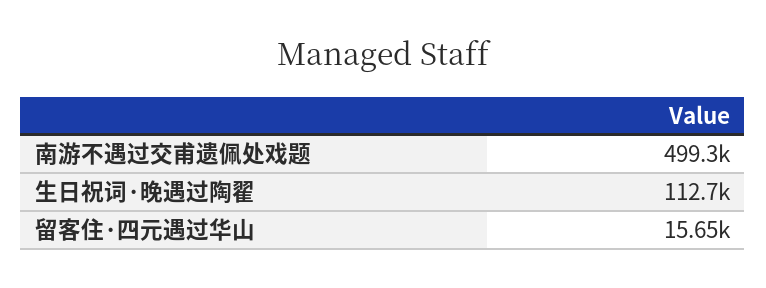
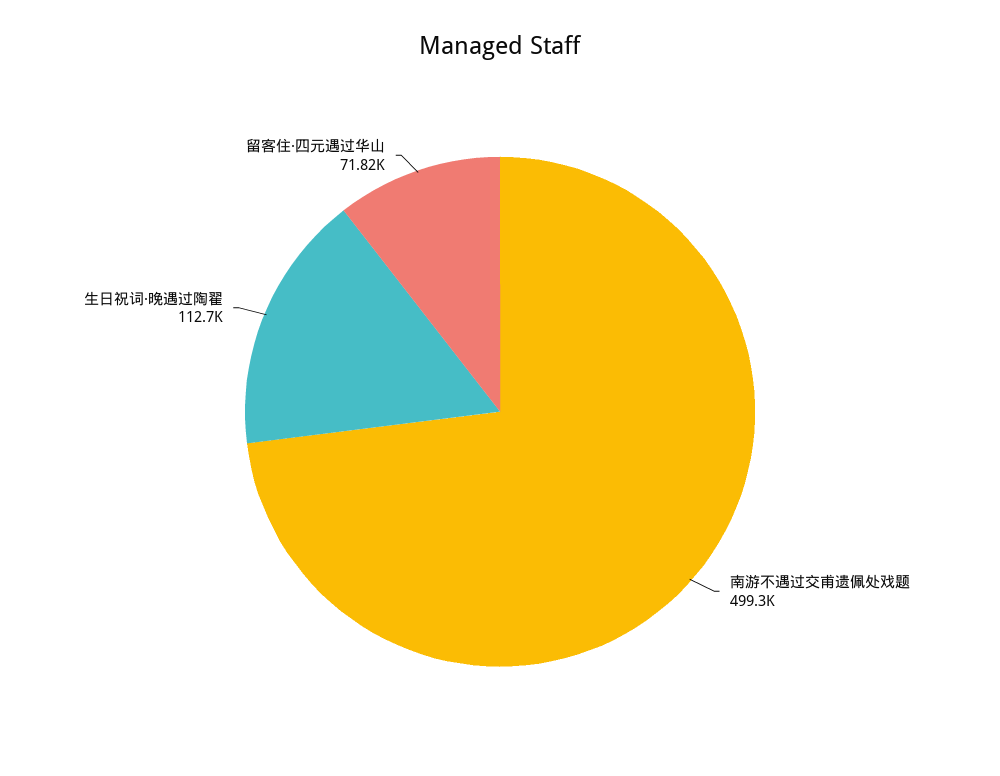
留客住·四元遇过华山: 15650 -> 71820

